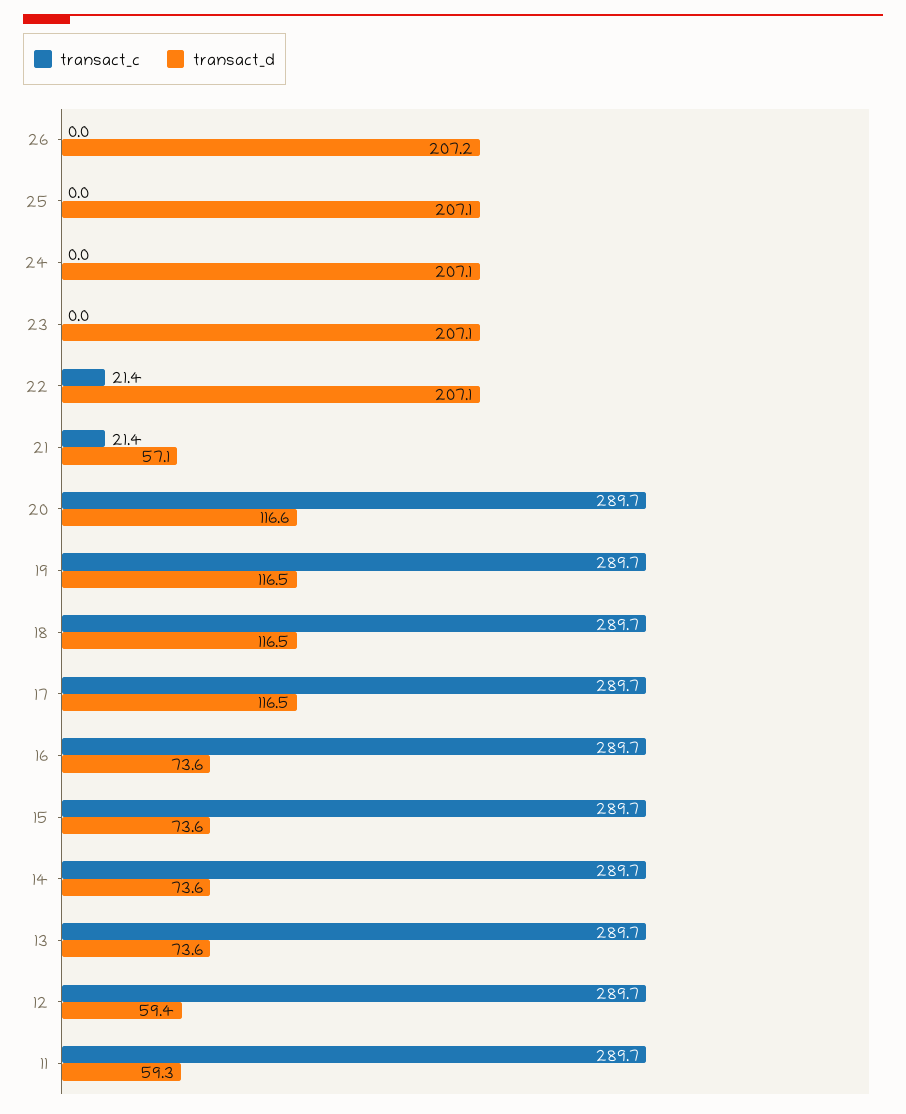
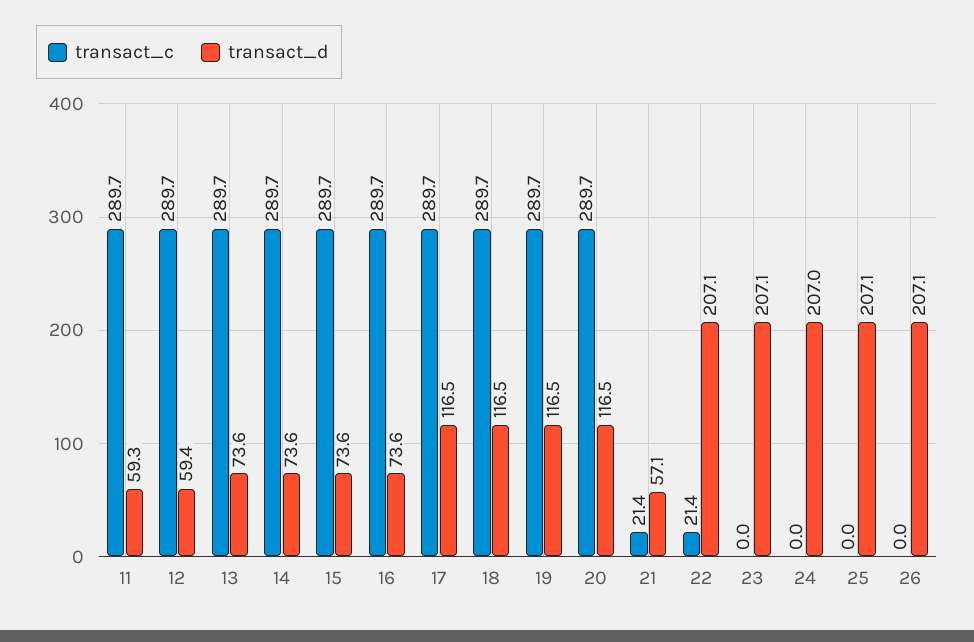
transact_d, 26: 207.2 -> 207.1
transact_d, 24: 207.1 -> 207
transact_d, 20: 116.6 -> 116.5

